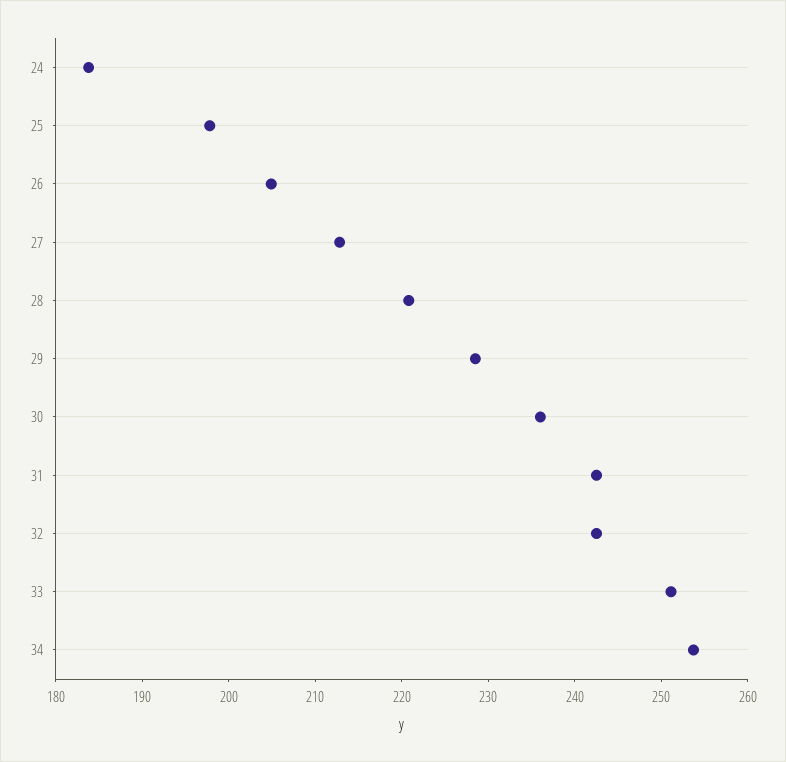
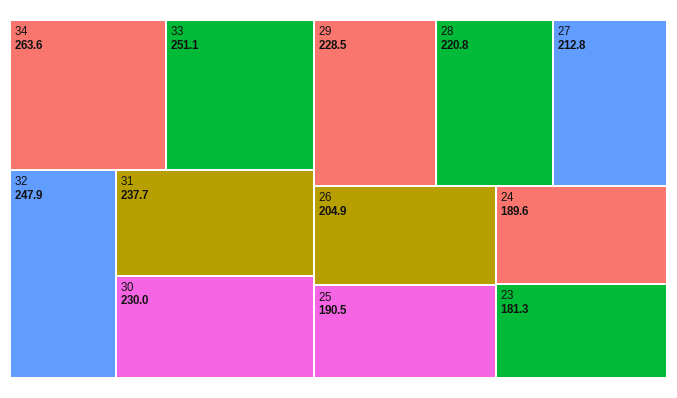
24: 184 -> 189.6
25: 198 -> 190.5
30: 236 -> 230
31: 242 -> 237.7
32: 242 -> 247.9
34: 254 -> 263.6
23: none -> 181.3

